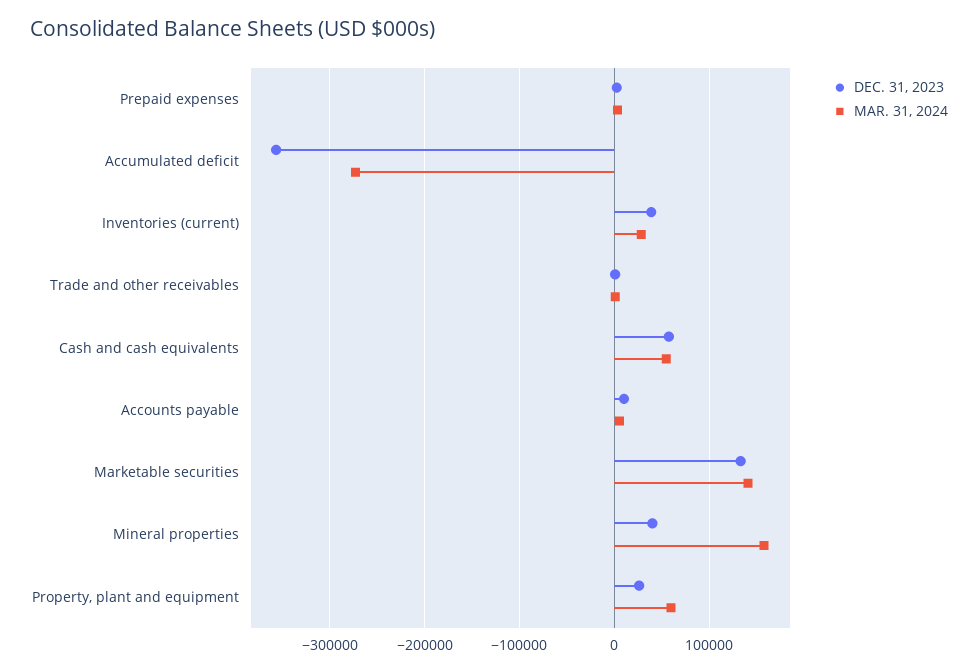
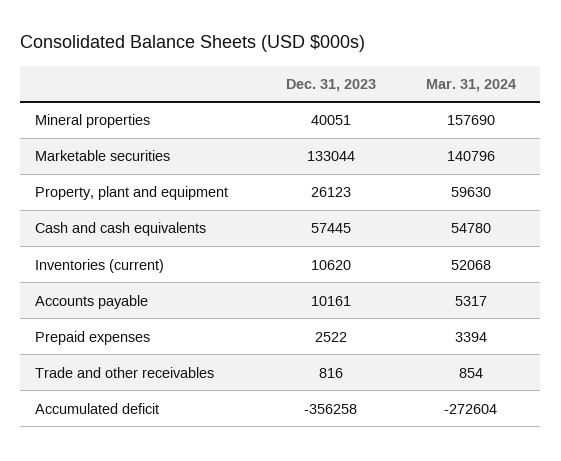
DEC. 31, 2023, Inventories (current): 40000 -> 10620
MAR. 31, 2024, Inventories (current): 30000 -> 52068

